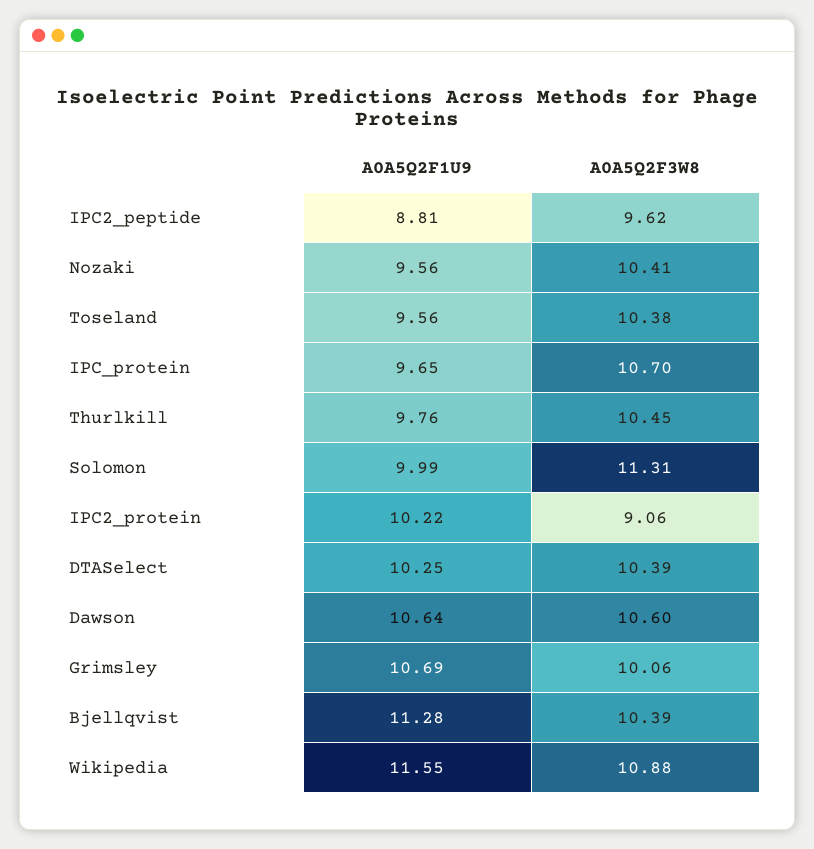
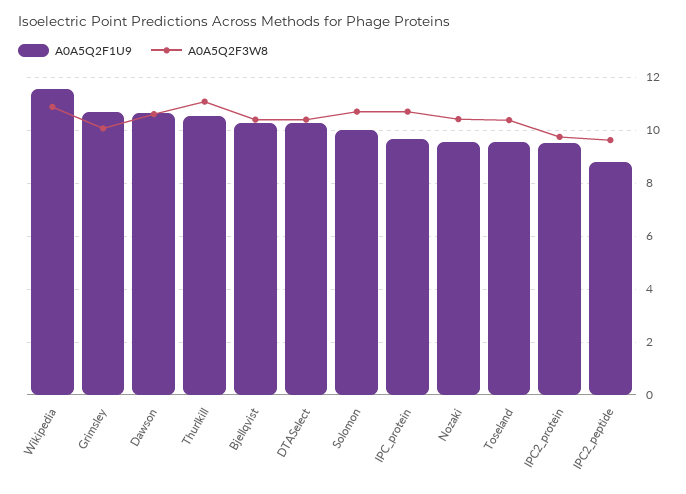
A0A5Q2F1U9, Thurlkill: 9.76 -> 10.5
A0A5Q2F3W8, Thurlkill: 10.45 -> 11
A0A5Q2F3W8, Solomon: 11.31 -> 10.75
A0A5Q2F1U9, IPC2_protein: 10.22 -> 9.5
A0A5Q2F3W8, IPC2_protein: 9.06 -> 9.75
A0A5Q2F1U9, Bjellqvist: 11.28 -> 10.25

